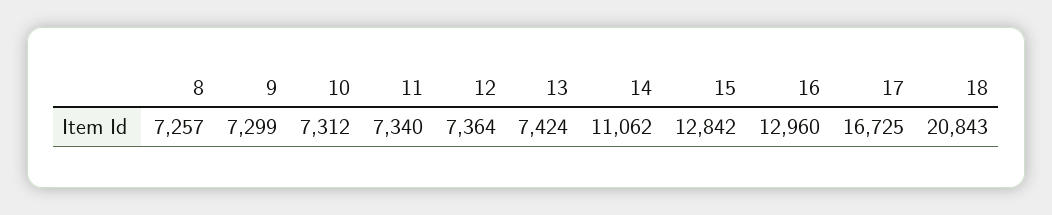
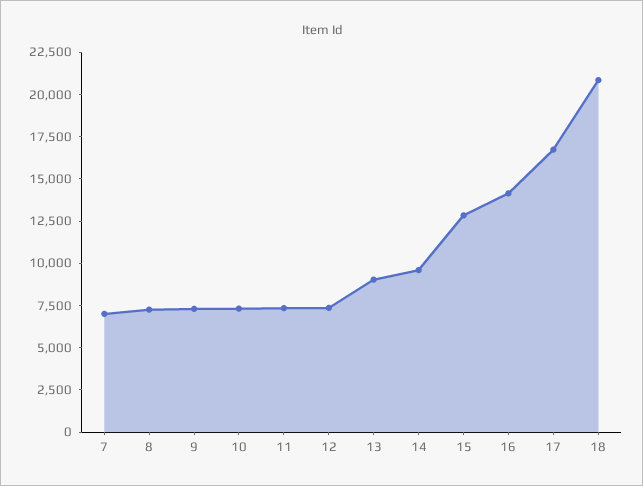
13: 7424 -> 9000
14: 11062 -> 9500
16: 12960 -> 14000
7: none -> 7000

